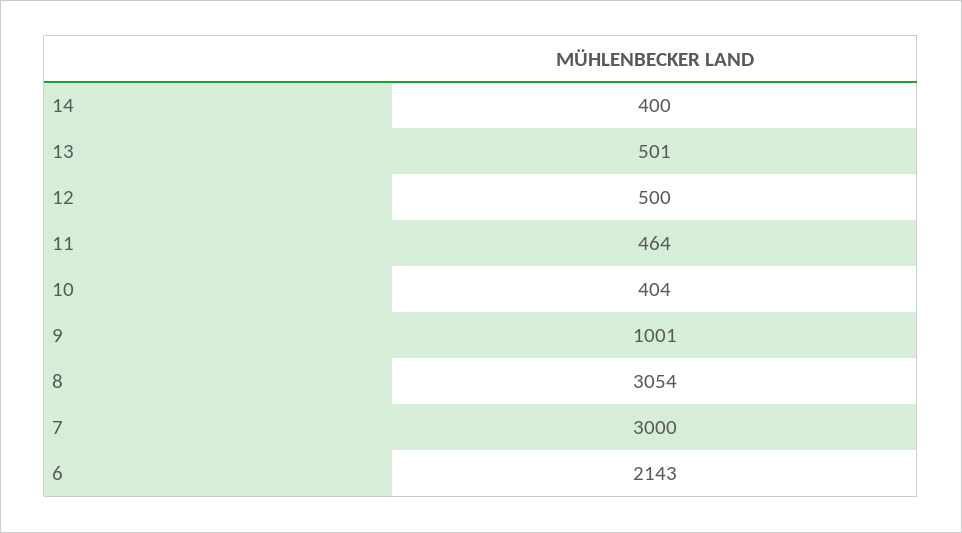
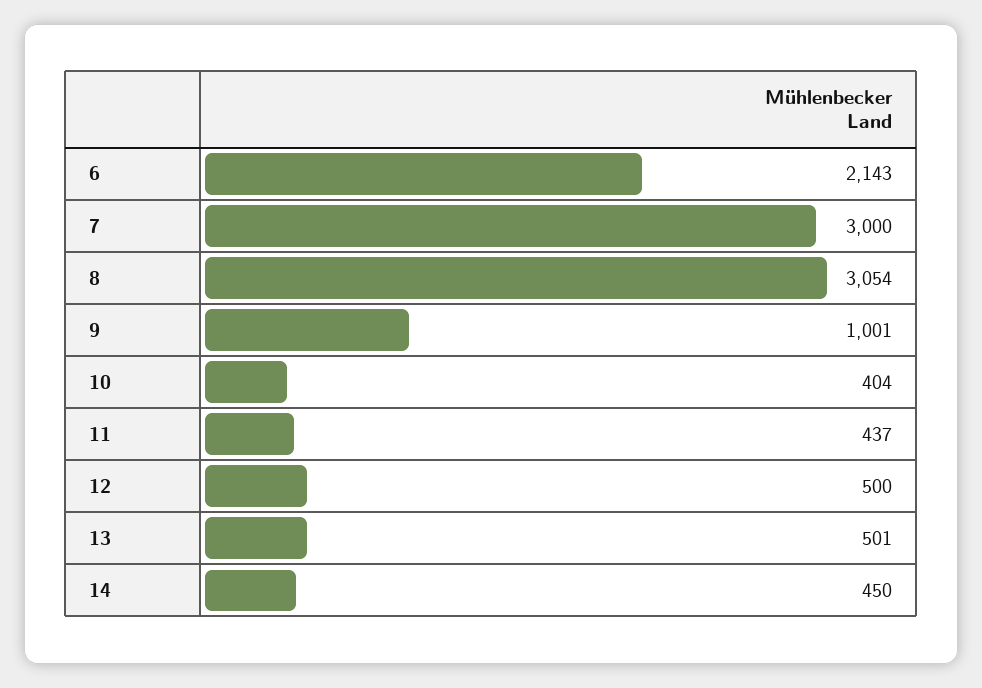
14: 400 -> 450
11: 464 -> 437

